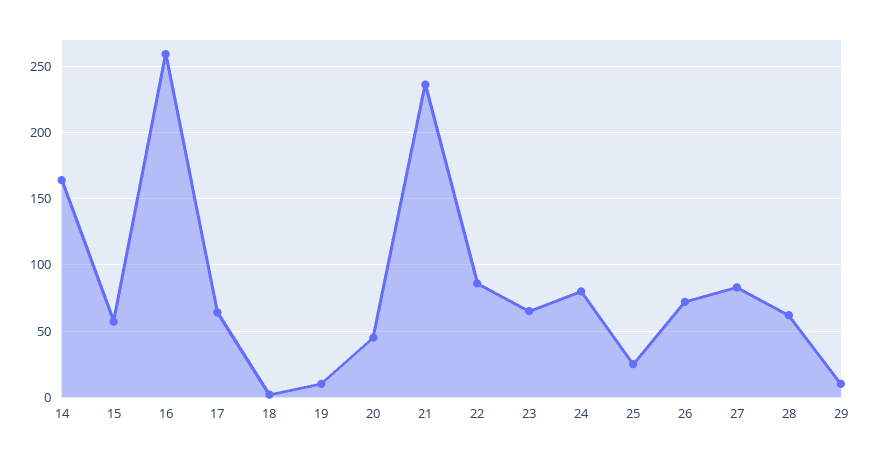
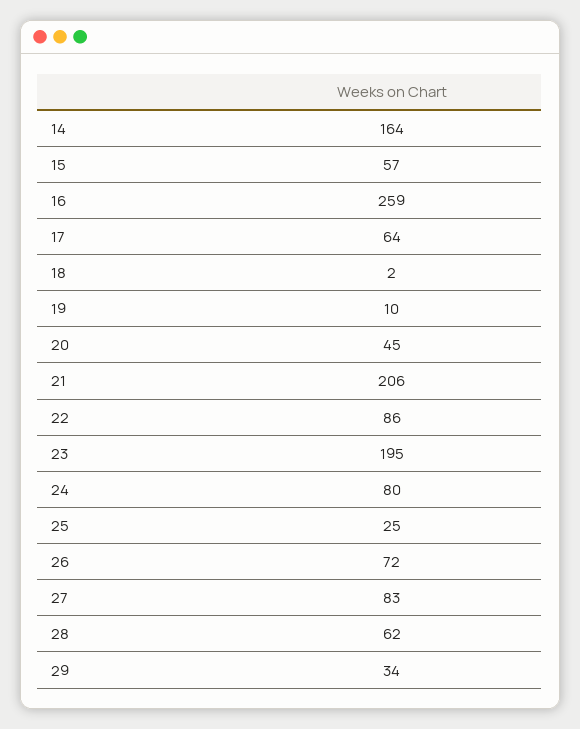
21: 235 -> 206
23: 65 -> 195
29: 10 -> 34

